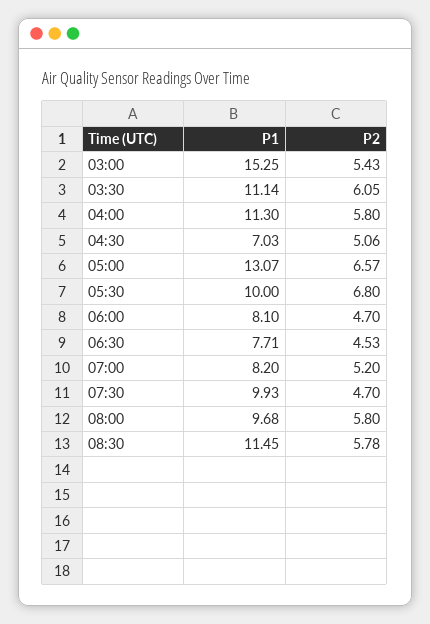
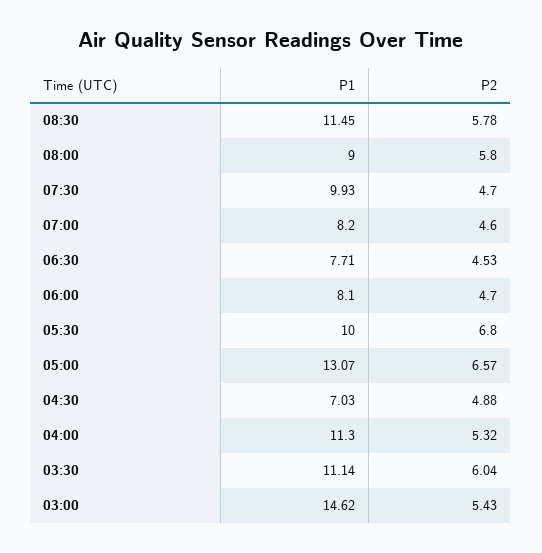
P1, 03:00: 15.25 -> 14.62
P2, 03:30: 6.05 -> 6.04
P2, 04:00: 5.8 -> 5.32
P2, 04:30: 5.06 -> 4.88
P2, 07:00: 5.2 -> 4.6
P1, 08:00: 9.68 -> 9

